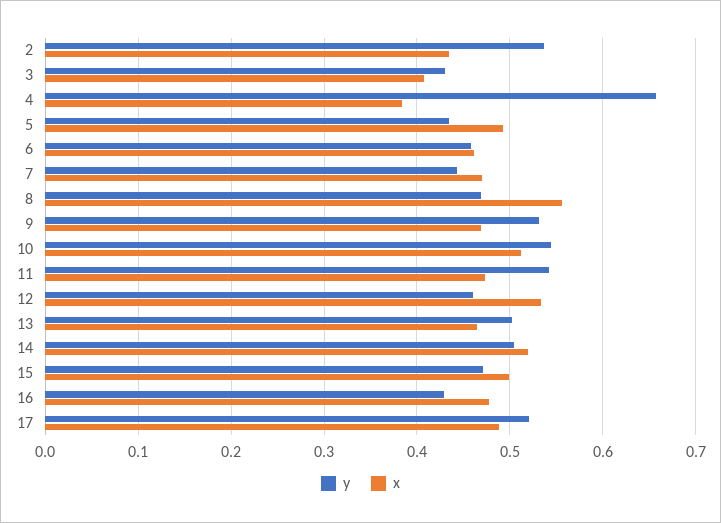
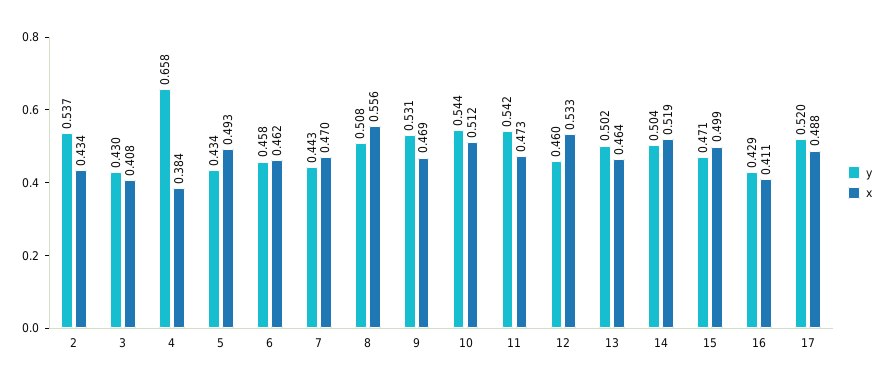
y, 8: 0.47 -> 0.508
x, 16: 0.48 -> 0.411

